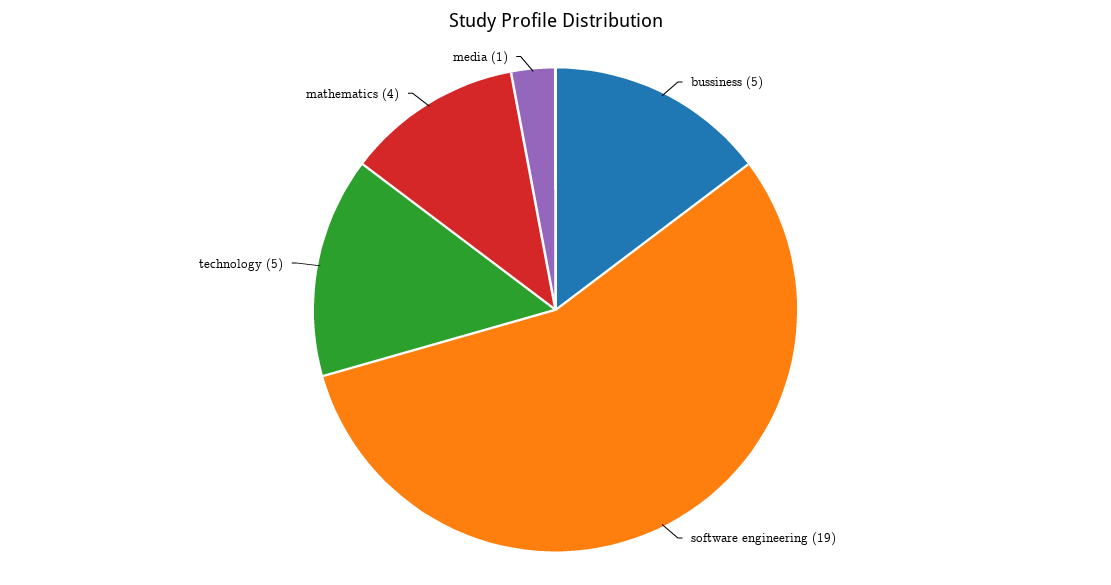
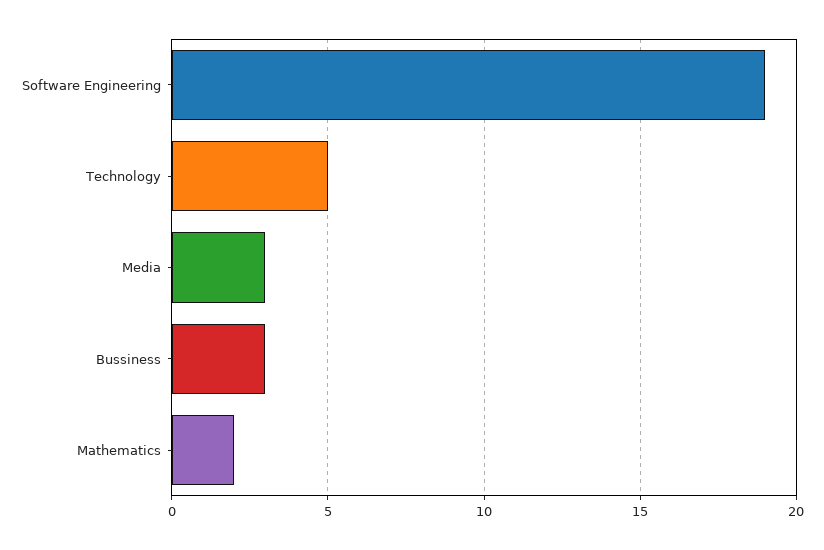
bussiness: 5 -> 3
mathematics: 4 -> 2
media: 1 -> 3

